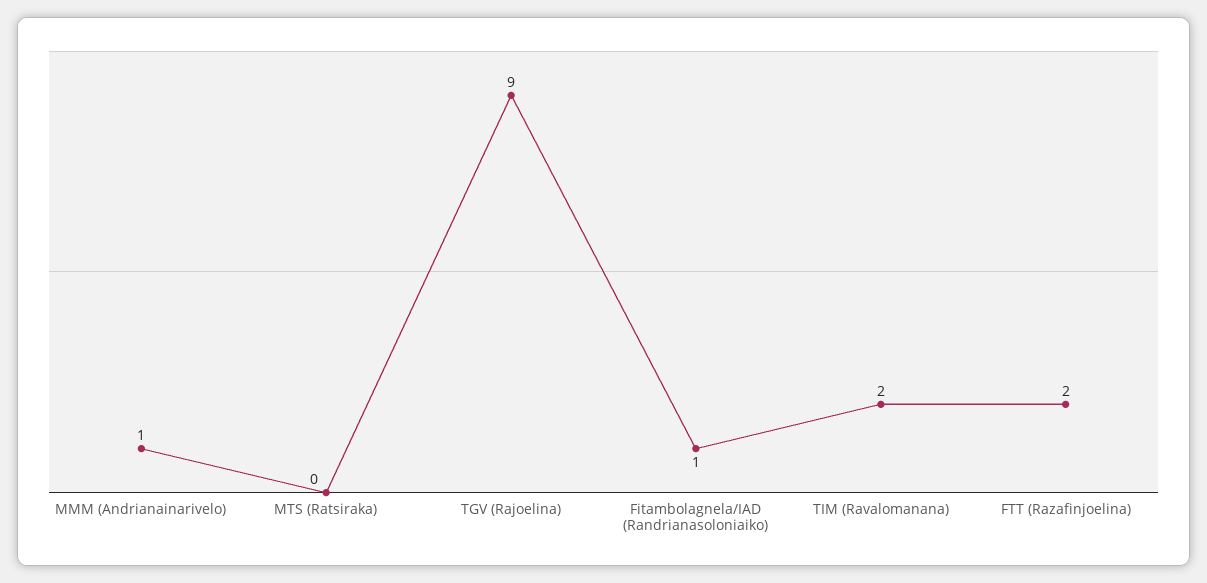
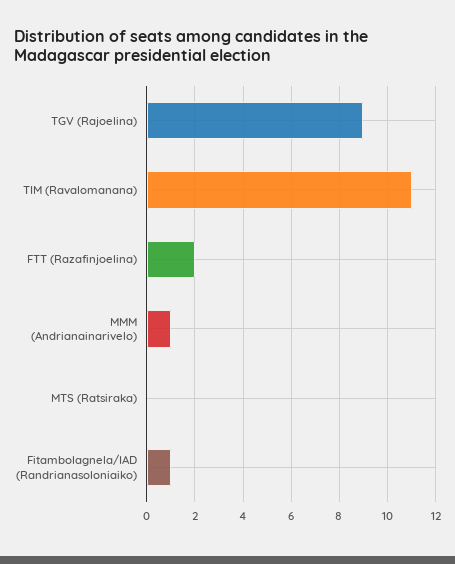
TIM (Ravalomanana): 2 -> 11

